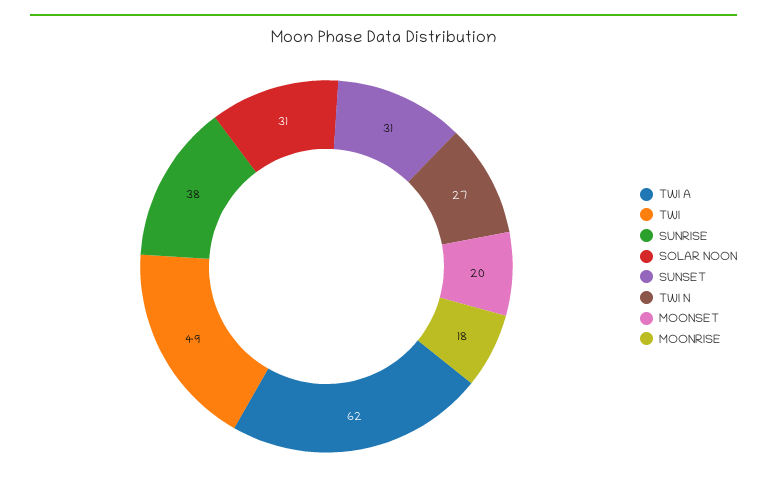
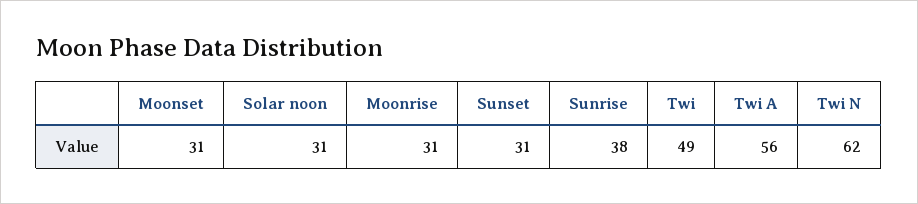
TWI A: 62 -> 56
TWI N: 27 -> 62
MOONSET: 20 -> 31
MOONRISE: 18 -> 31

